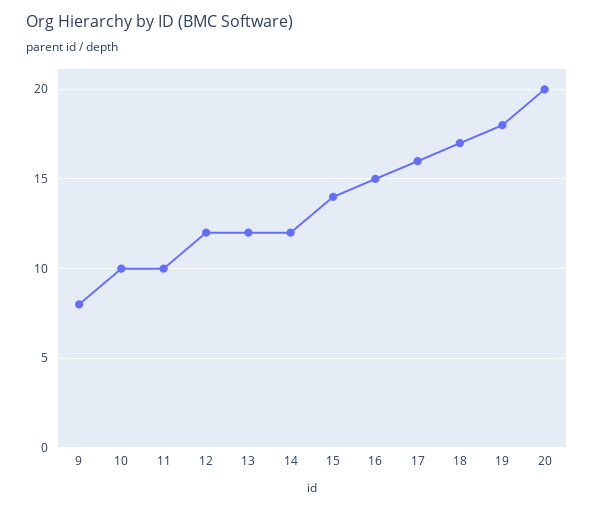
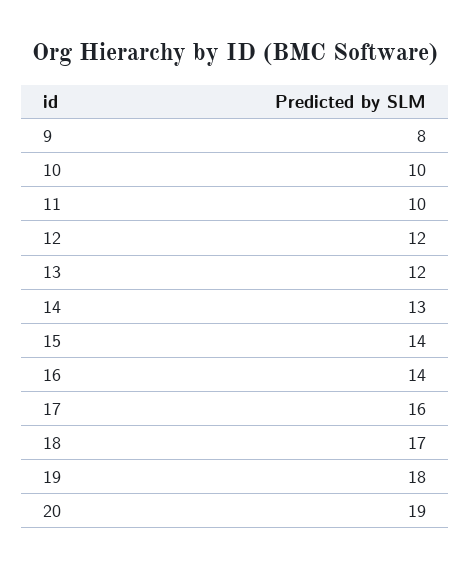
14: 12 -> 13
16: 15 -> 14
20: 20 -> 19

